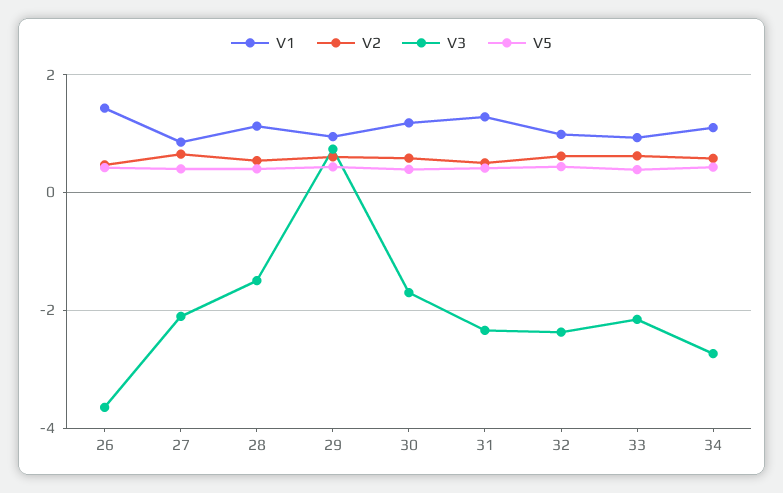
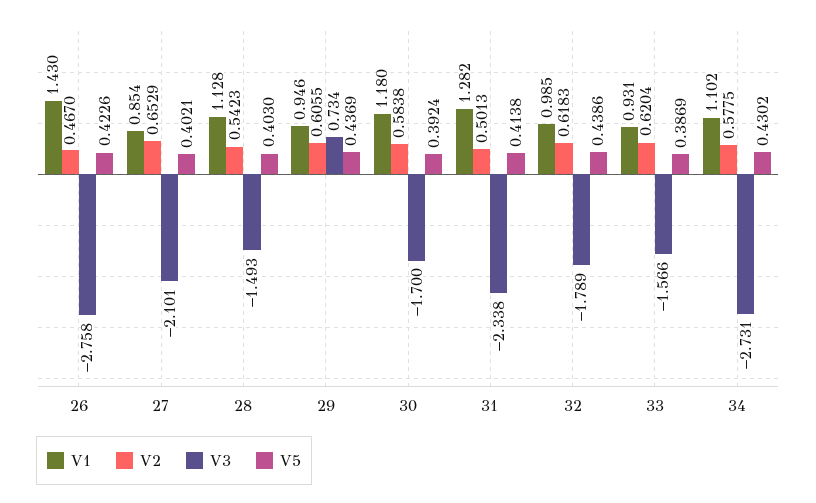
V3, 26: -3.6 -> -2.758
V3, 32: -2.4 -> -1.789
V3, 33: -2.2 -> -1.566

